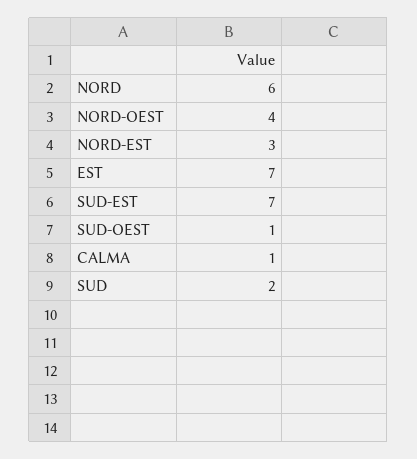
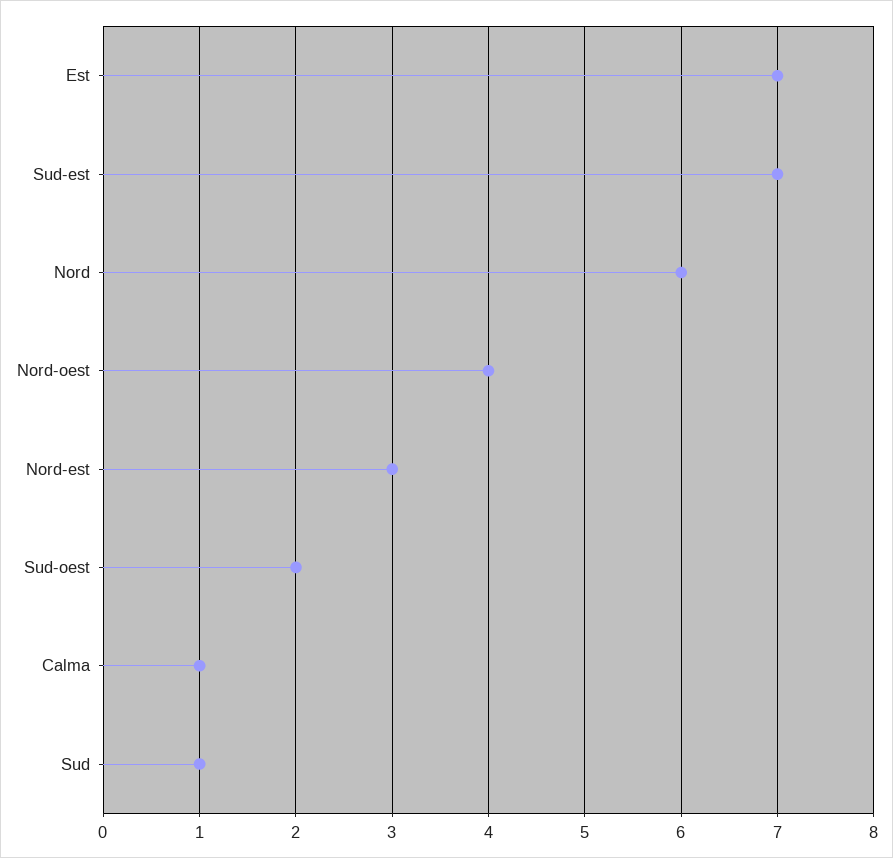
SUD-OEST: 1 -> 2
SUD: 2 -> 1

